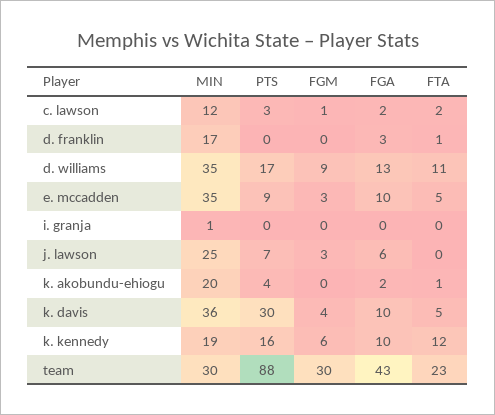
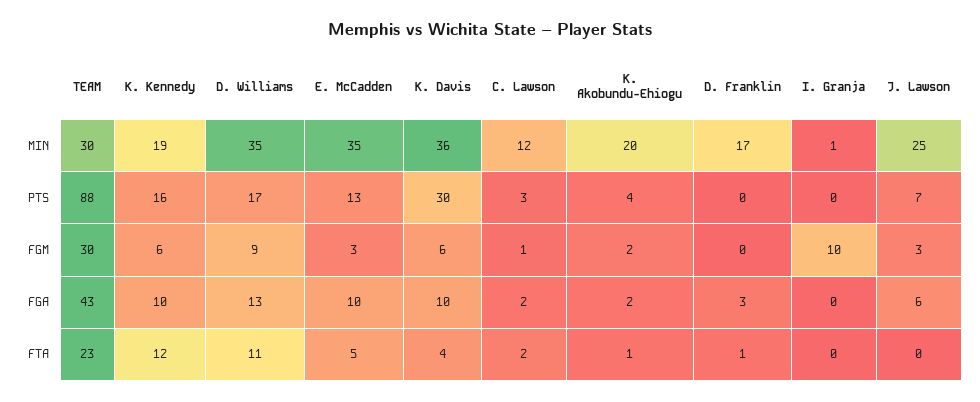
PTS, e. mccadden: 9 -> 13
FGM, i. granja: 0 -> 10
FGM, k. akobundu-ehiogu: 0 -> 2
FGM, k. davis: 4 -> 6
FTA, k. davis: 5 -> 4

